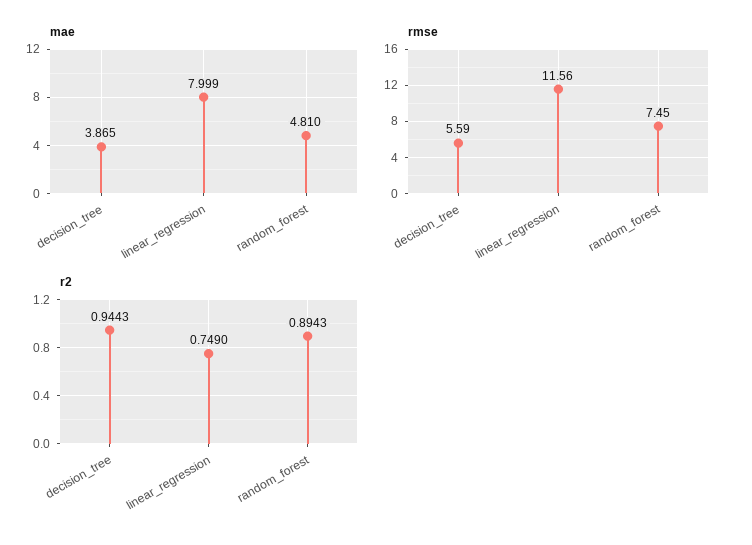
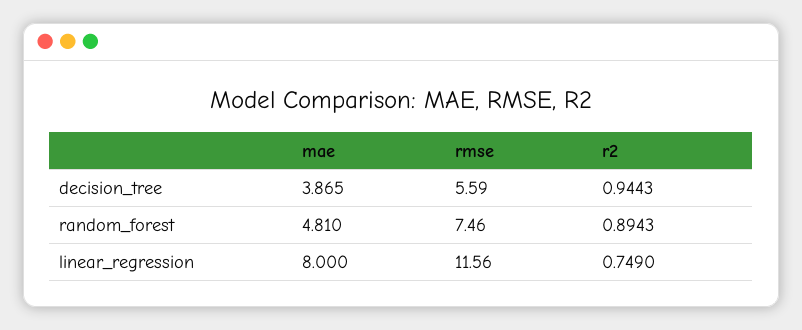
mae, linear_regression: 7.999 -> 8
rmse, random_forest: 7.45 -> 7.46

